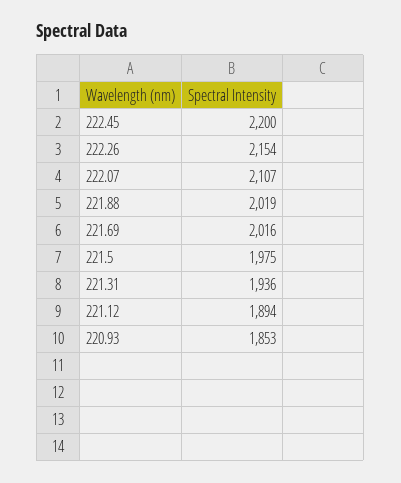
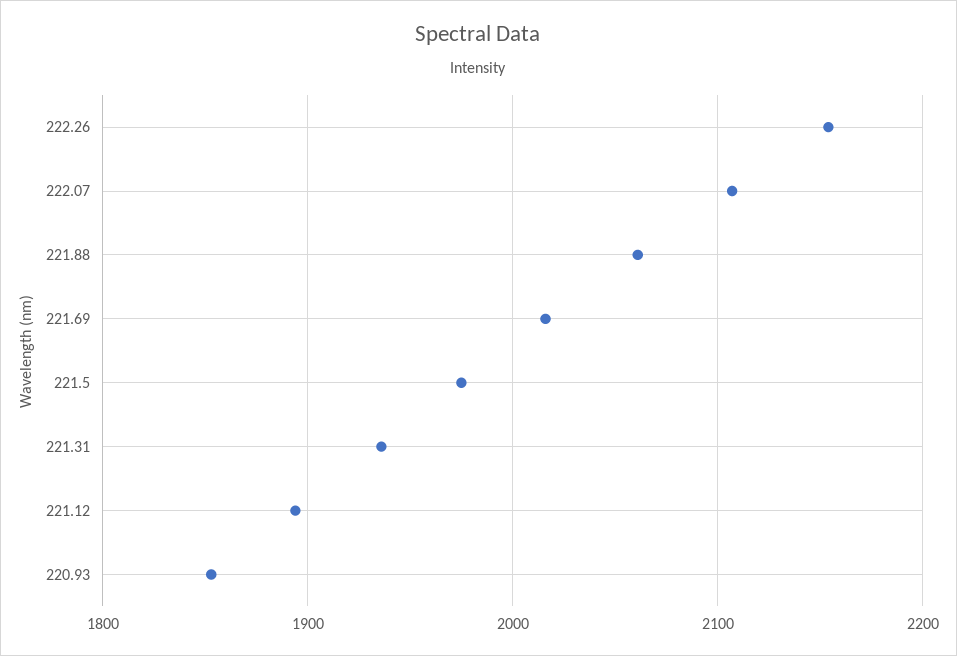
222.45: 2200 -> none
221.88: 2019 -> 2060

